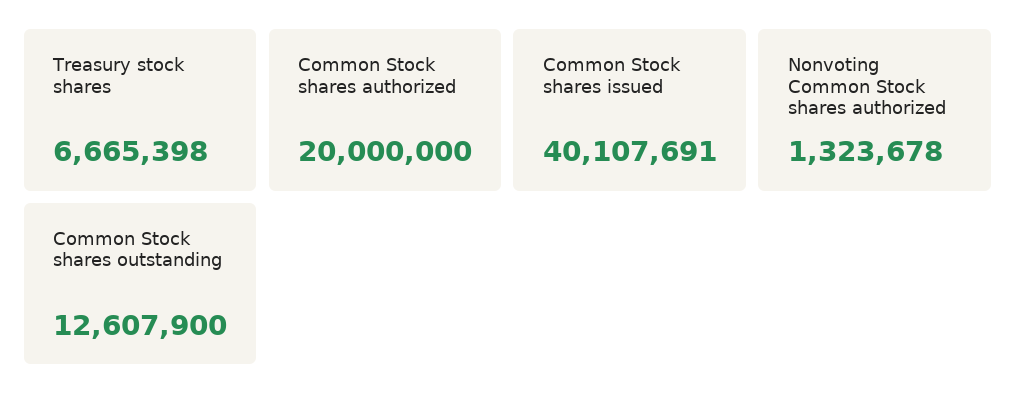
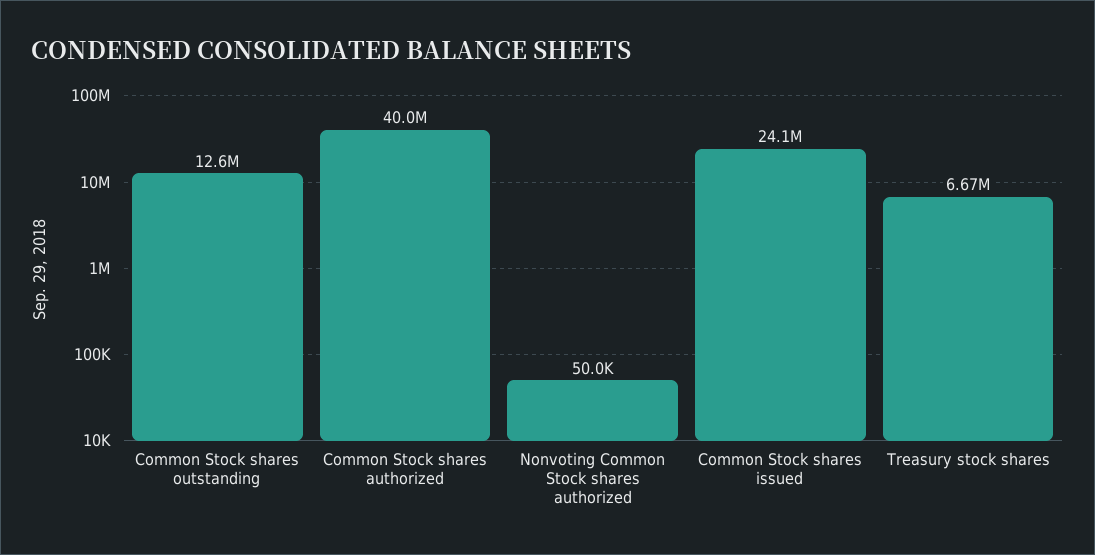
Common Stock shares authorized: 20000000 -> 40000000
Common Stock shares issued: 40107691 -> 24100000
Nonvoting Common Stock shares authorized: 1323678 -> 50000

